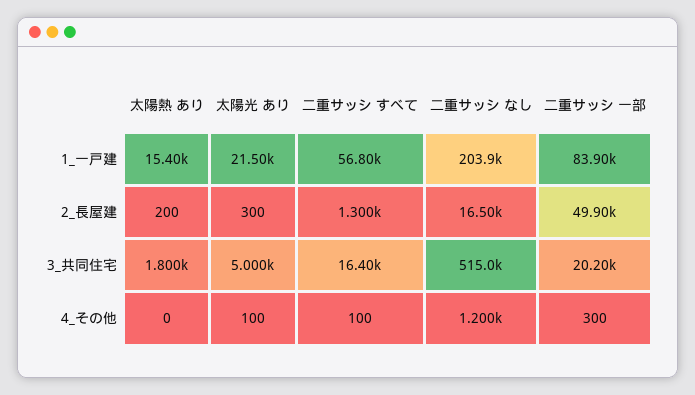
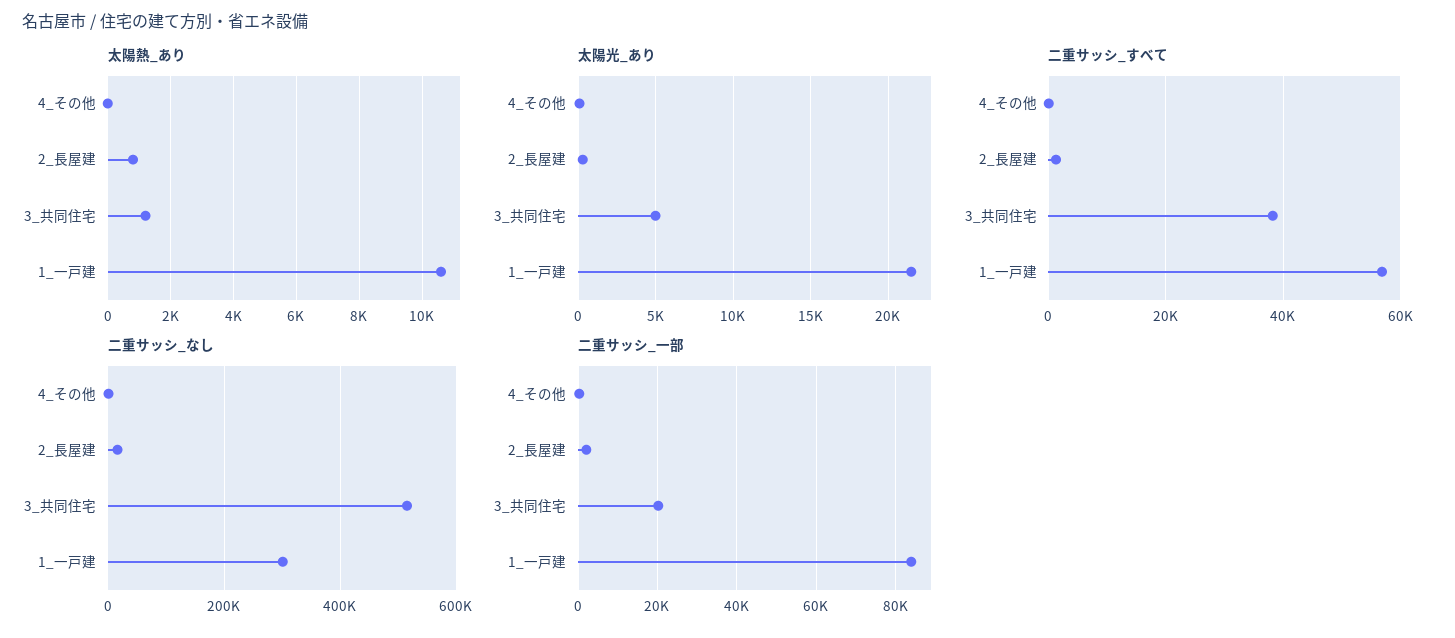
太陽熱 あり, 1_一戸建: 15400 -> 10600
二重サッシ なし, 1_一戸建: 203900 -> 300000
太陽熱 あり, 2_長屋建: 200 -> 800
二重サッシ 一部, 2_長屋建: 49900 -> 2000
太陽熱 あり, 3_共同住宅: 1800 -> 1200
二重サッシ すべて, 3_共同住宅: 16400 -> 38000

